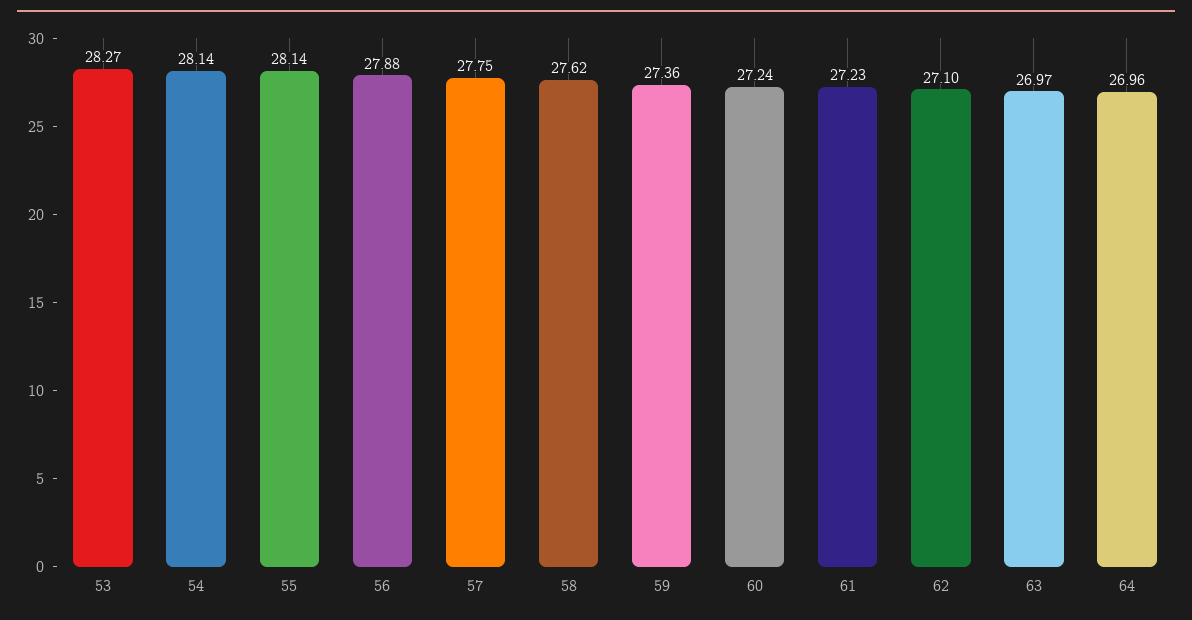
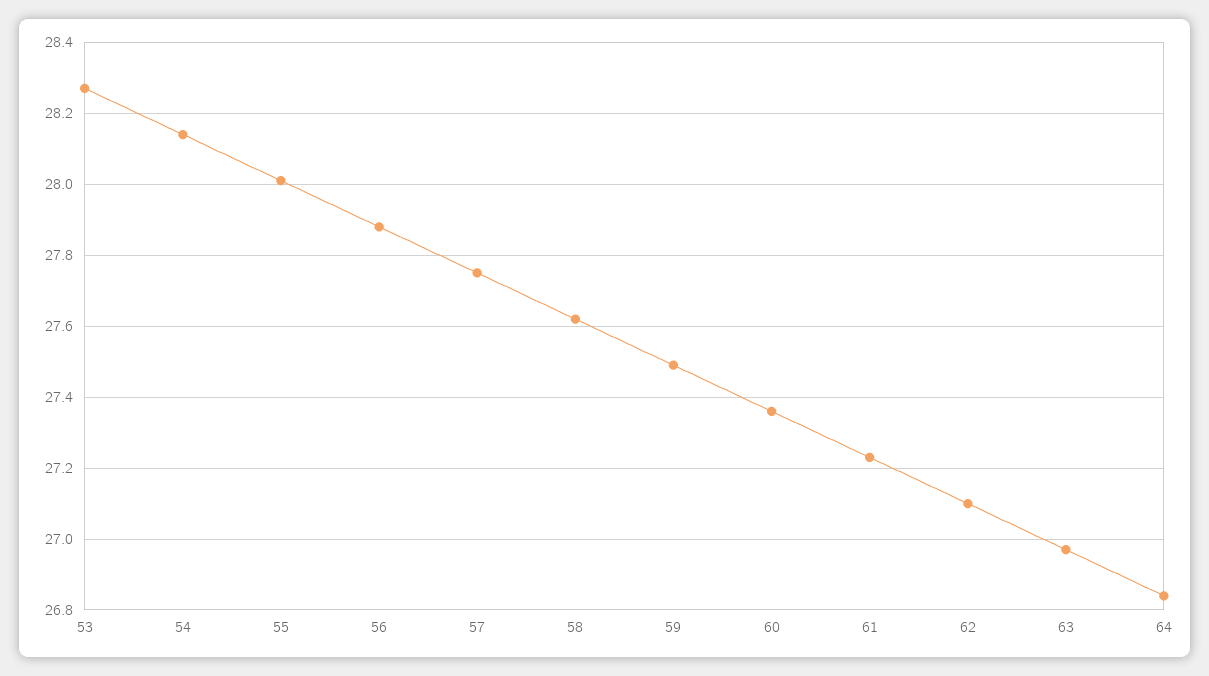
55: 28.14 -> 28
59: 27.36 -> 27.5
60: 27.24 -> 27.35
64: 26.96 -> 26.85

